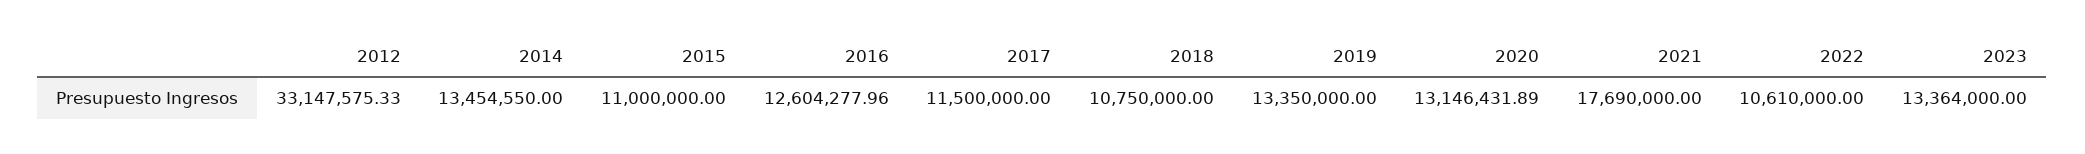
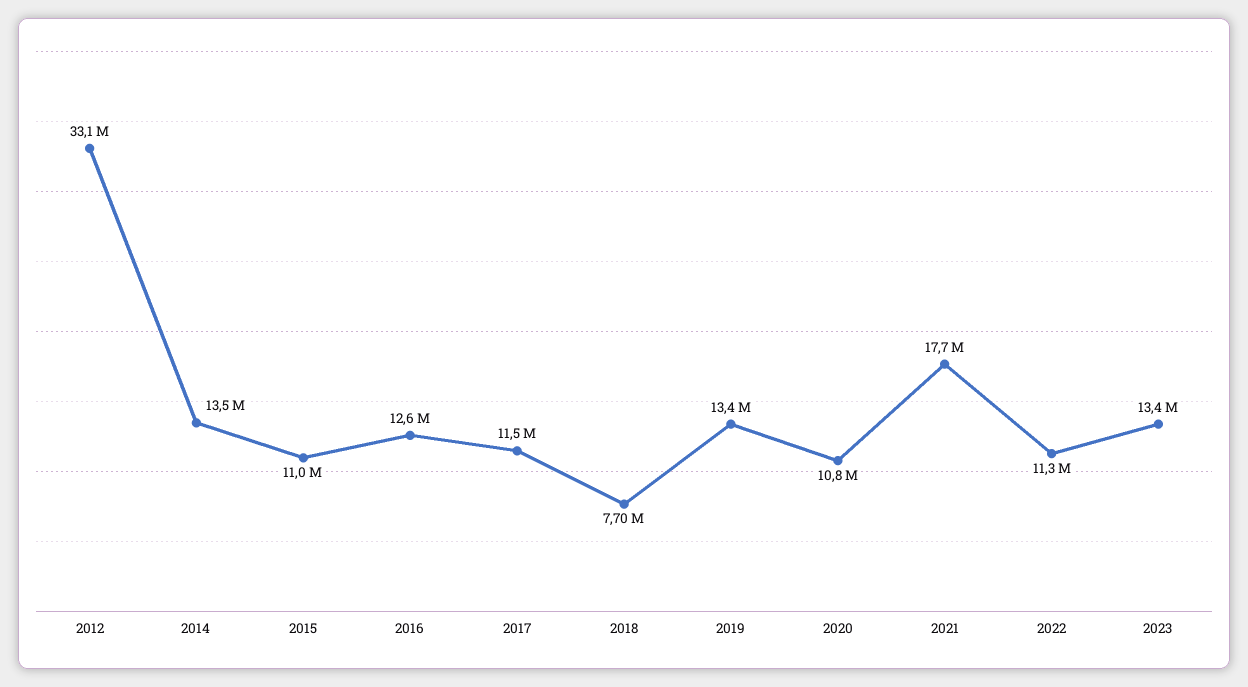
2018: 10750000 -> 7700000
2020: 13146431.89 -> 10800000
2022: 10610000 -> 11300000

